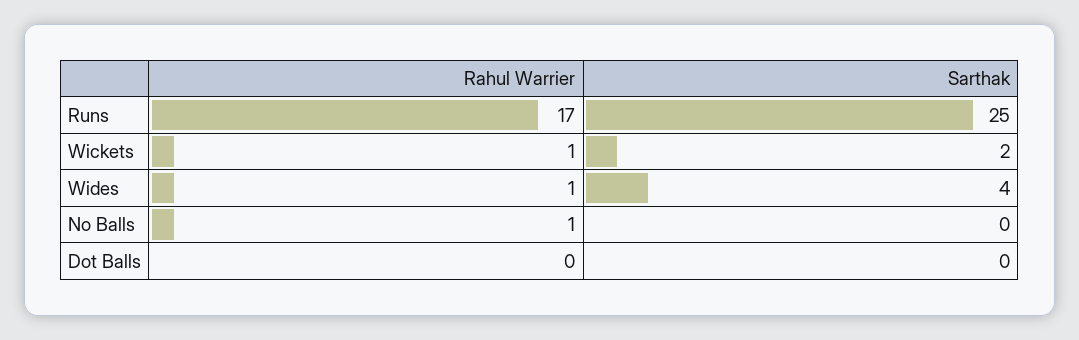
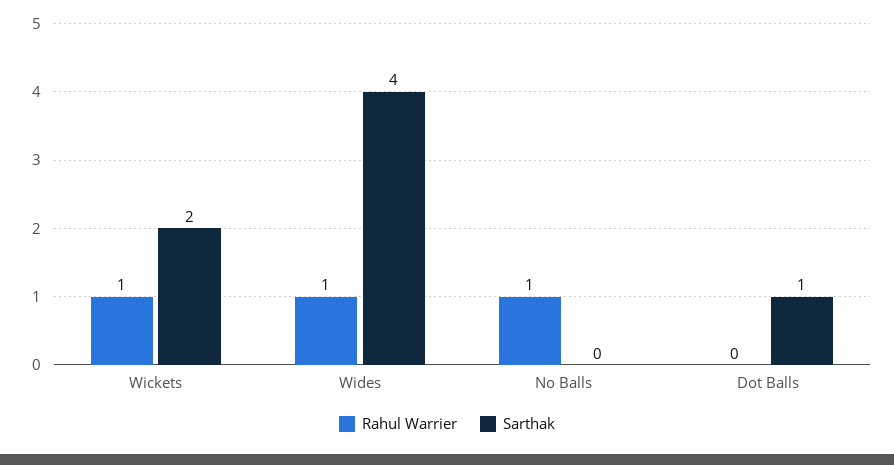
Rahul Warrier, Runs: 17 -> none
Sarthak, Runs: 25 -> none
Sarthak, Dot Balls: 0 -> 1

